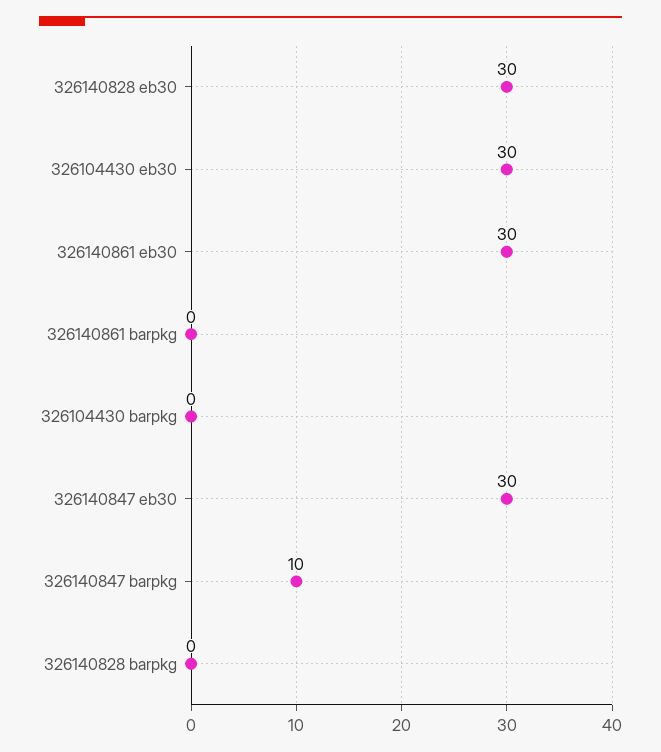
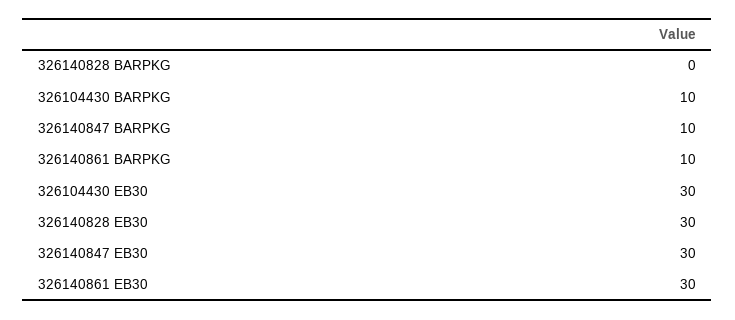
326140861 barpkg: 0 -> 10
326104430 barpkg: 0 -> 10

